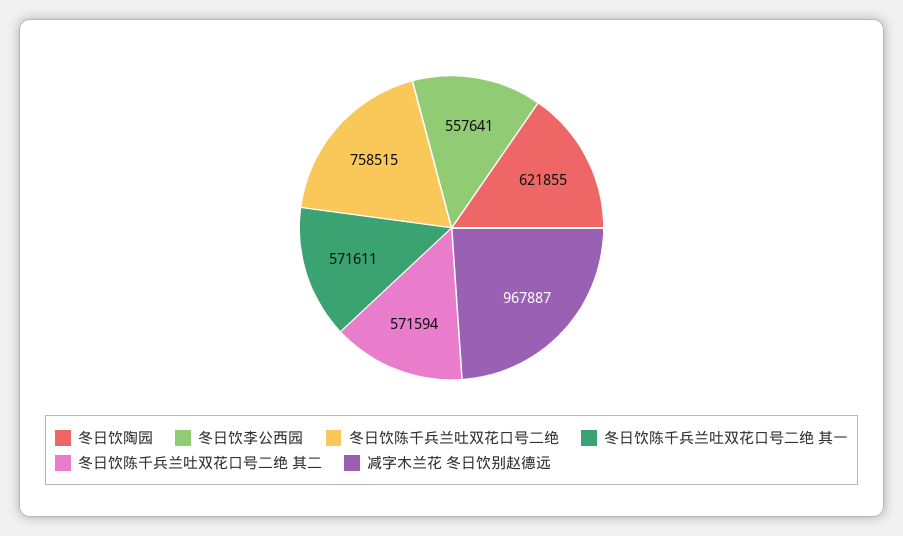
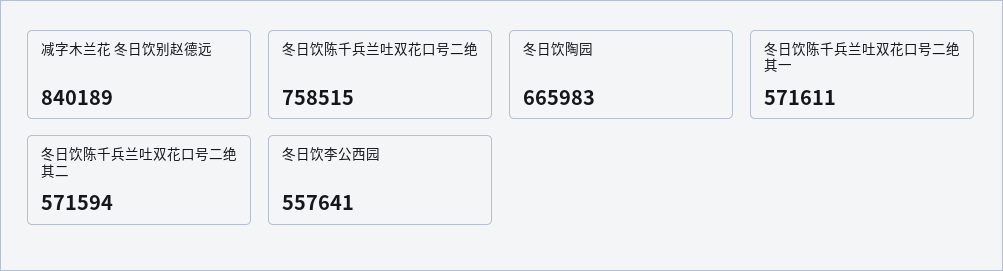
冬日饮陶园: 621855 -> 665983
减字木兰花 冬日饮别赵德远: 967887 -> 840189

